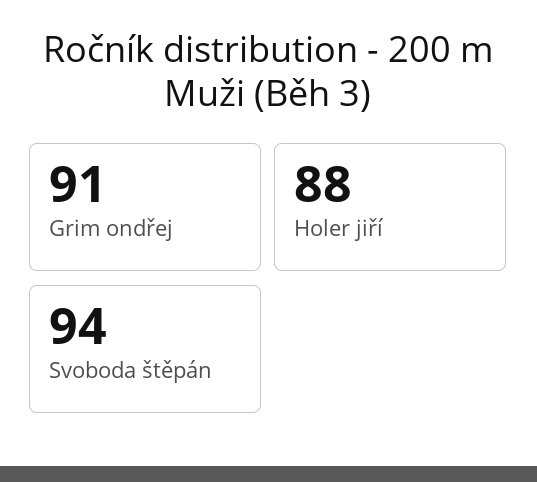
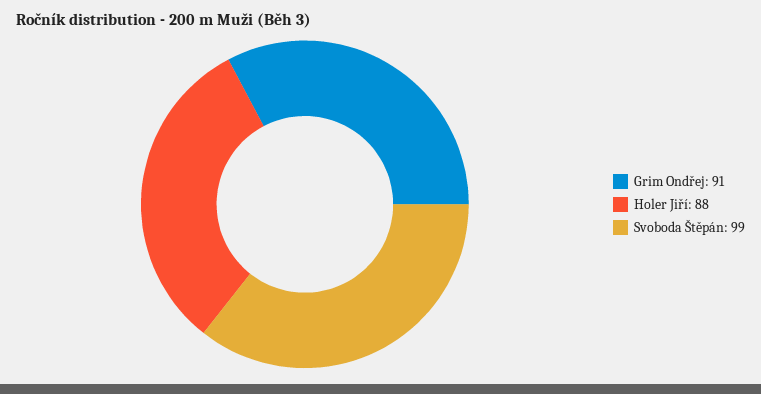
Svoboda štěpán: 94 -> 99

